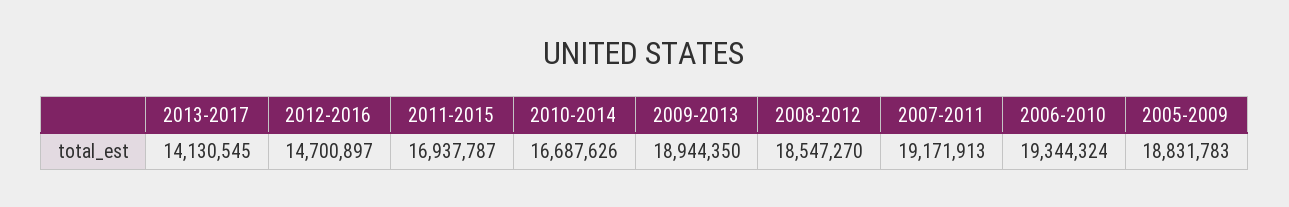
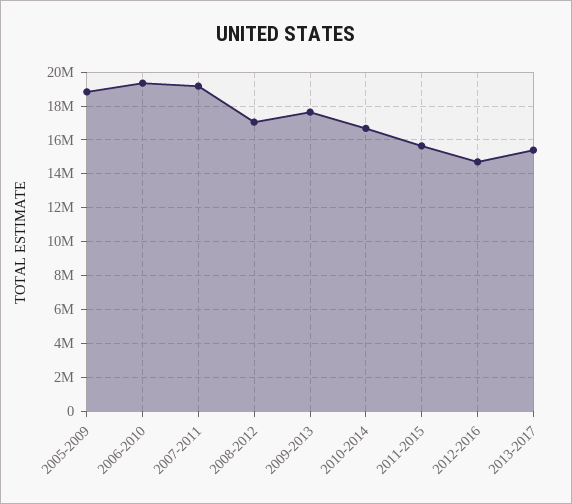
2013-2017: 14130545 -> 15500000
2011-2015: 16937787 -> 15500000
2009-2013: 18944350 -> 17500000
2008-2012: 18547270 -> 17000000

